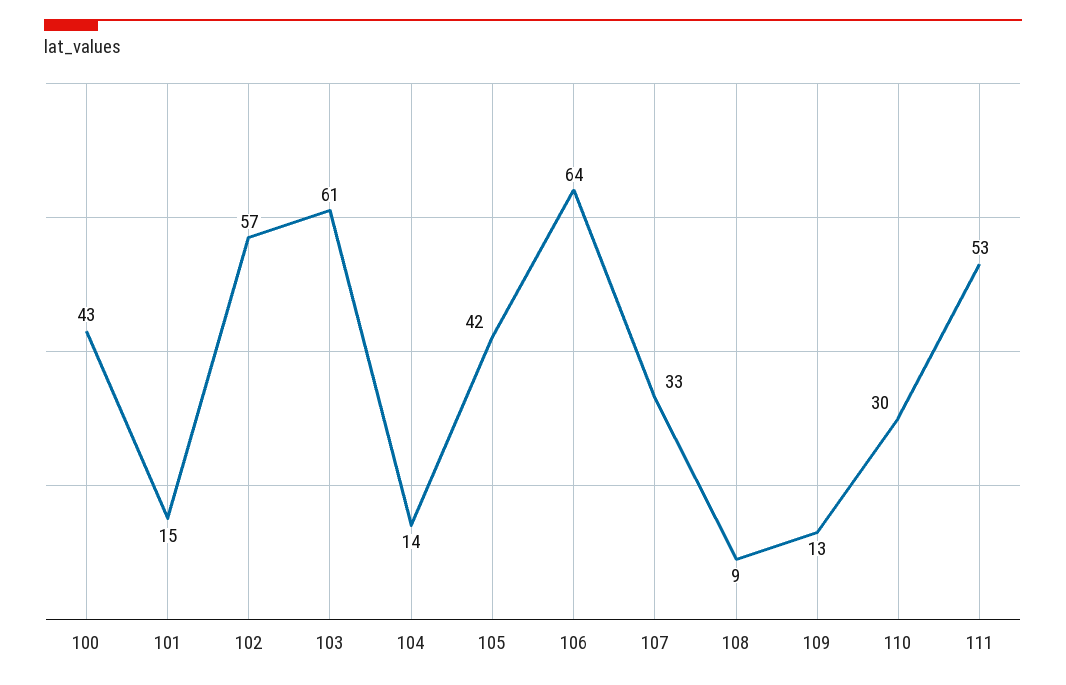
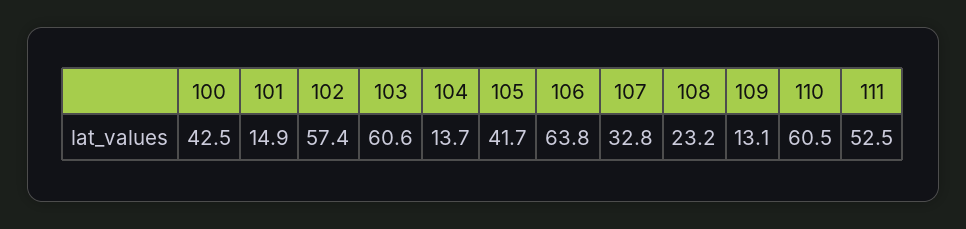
108: 9 -> 23.2
110: 30 -> 60.5

